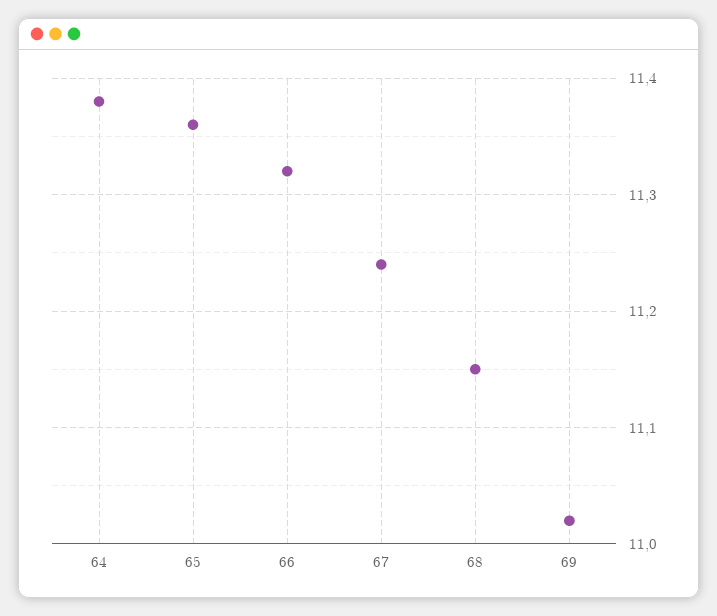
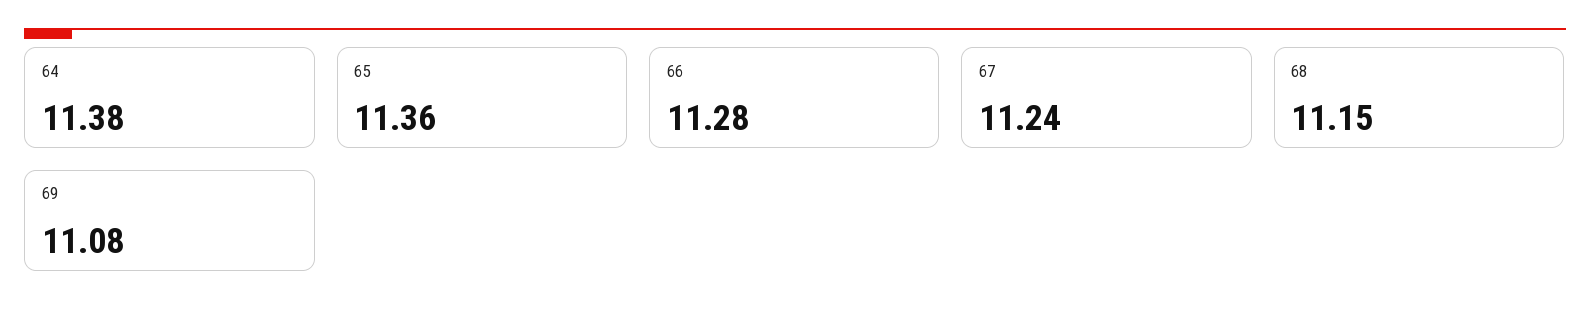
66: 11.32 -> 11.28
69: 11.02 -> 11.08

